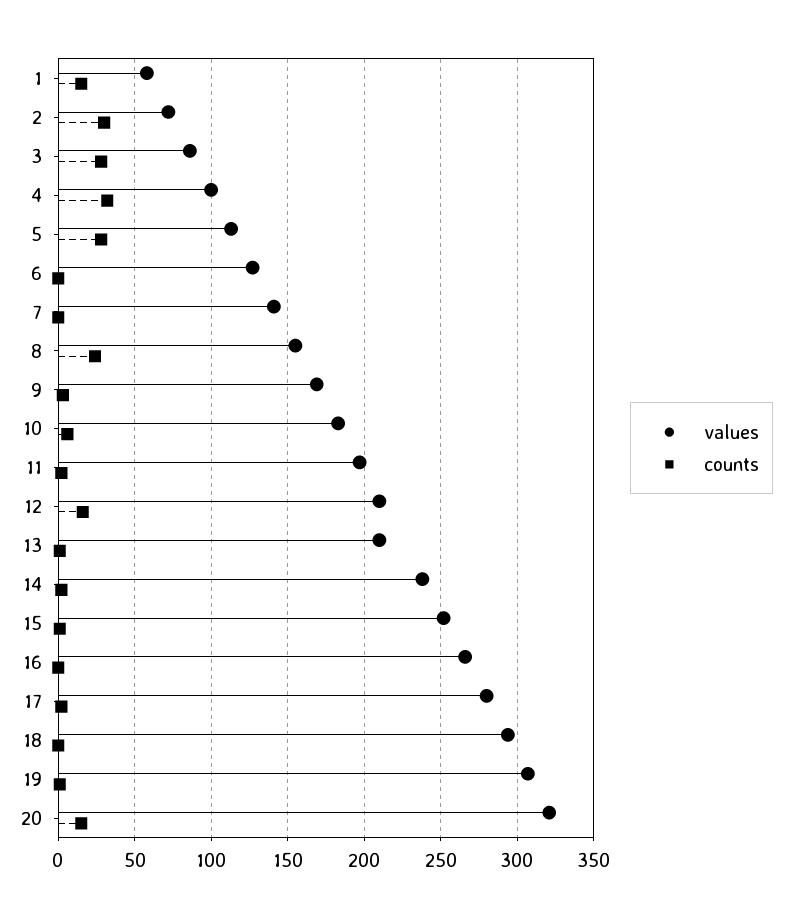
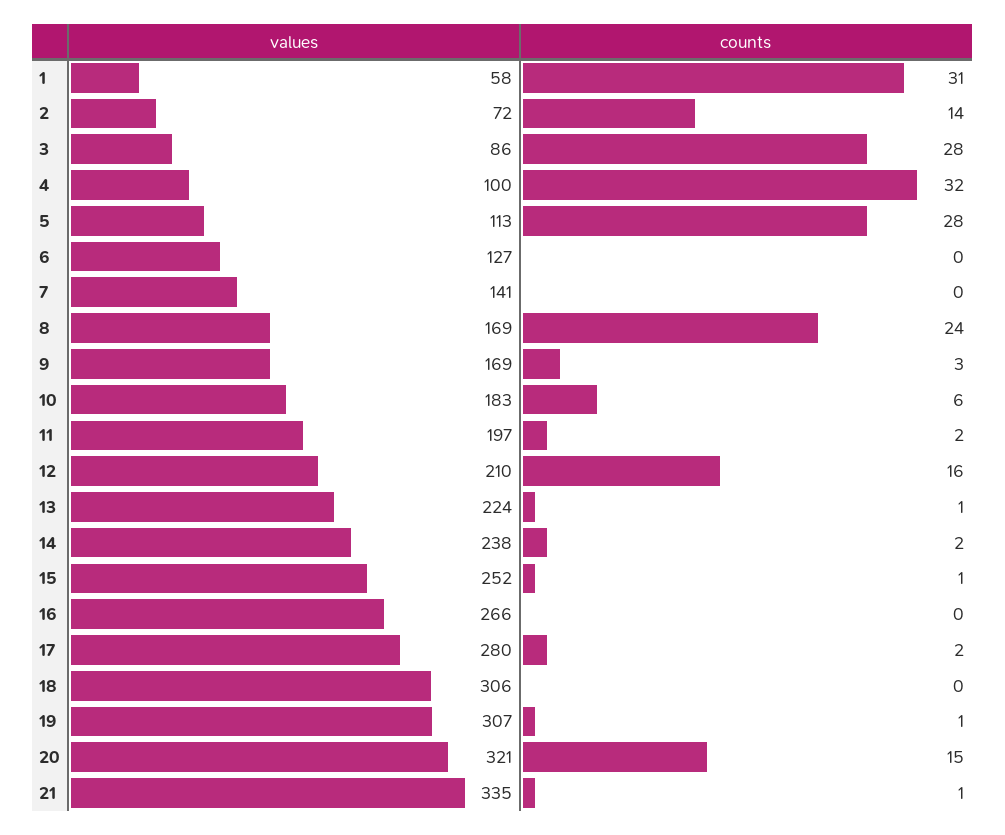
counts, 1: 15 -> 31
counts, 2: 30 -> 14
values, 8: 155 -> 169
values, 13: 210 -> 224
values, 18: 295 -> 306
values, 21: none -> 335
counts, 21: none -> 1

